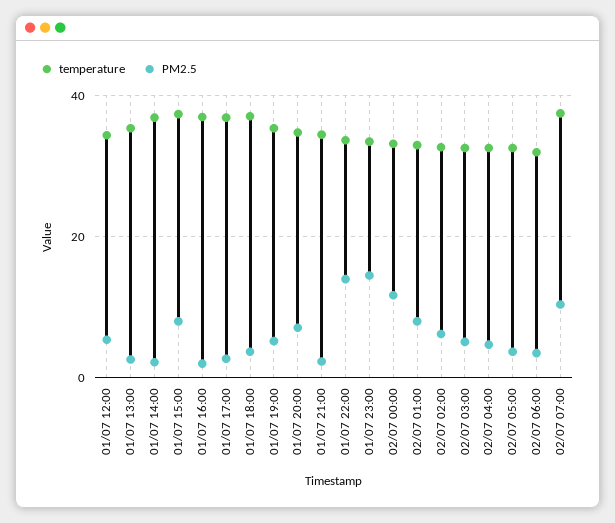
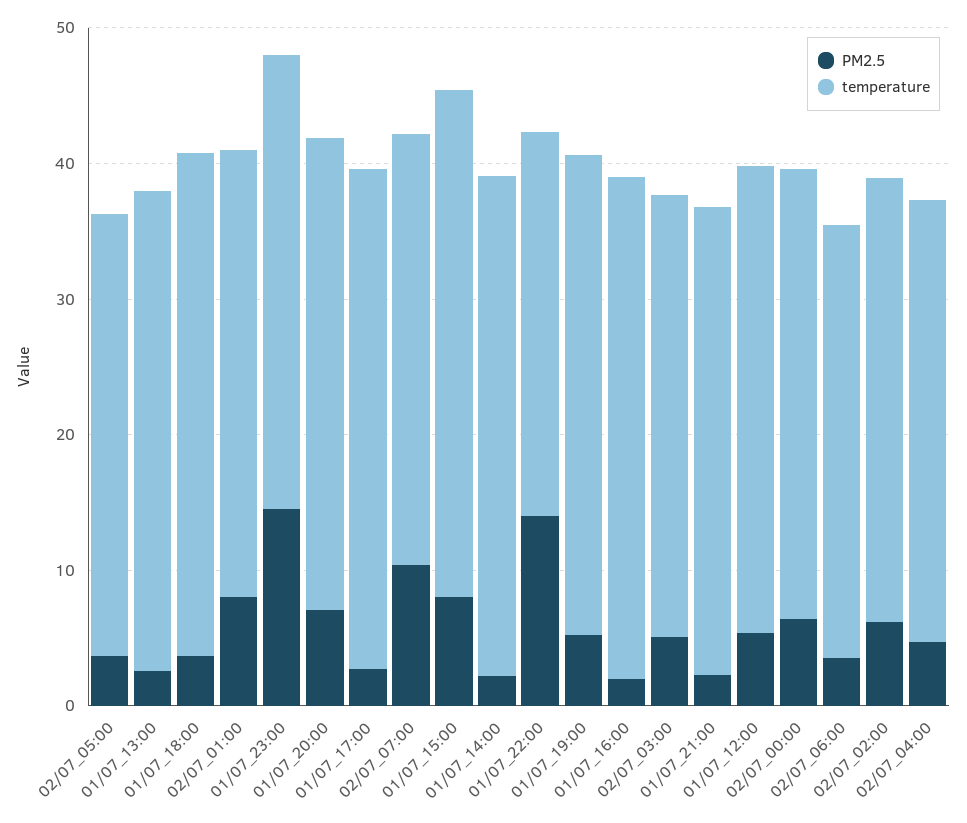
temperature, 01/07 22:00: 34 -> 28
PM2.5, 02/07 00:00: 12 -> 6
temperature, 02/07 07:00: 38 -> 32

